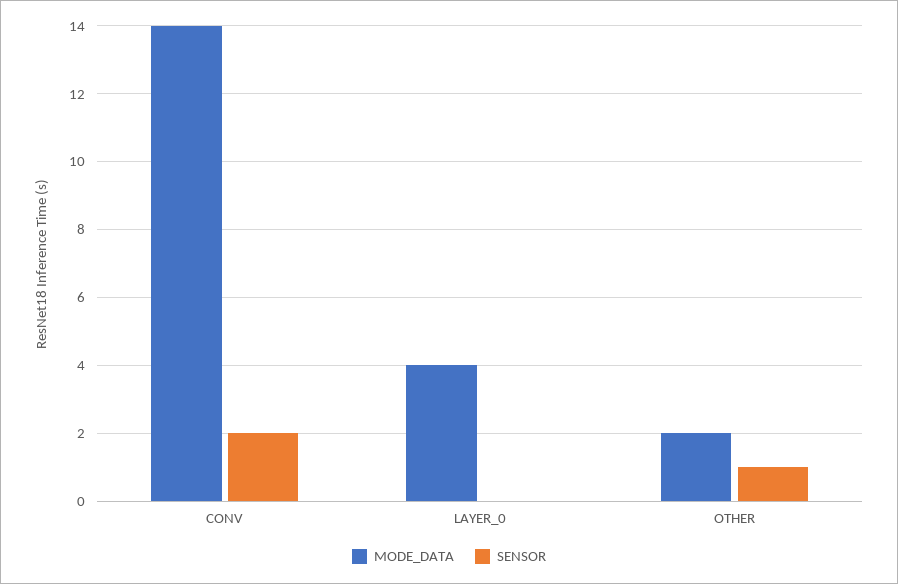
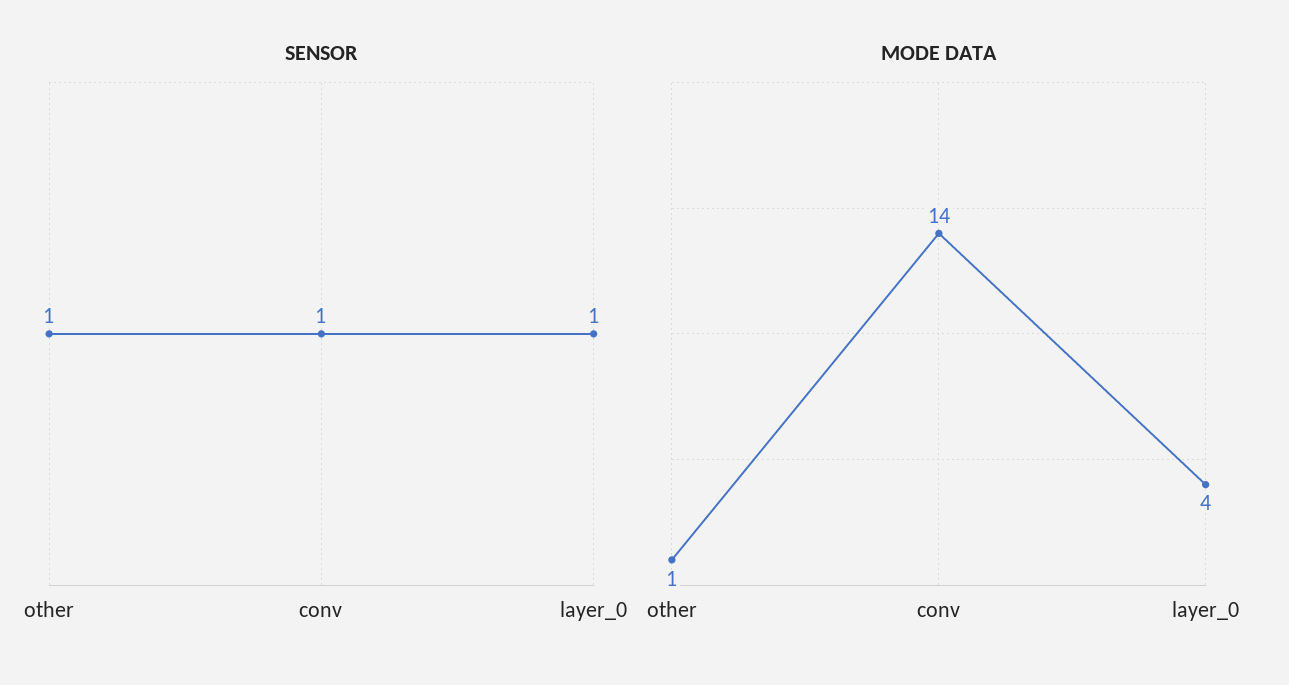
SENSOR, CONV: 2 -> 1
SENSOR, LAYER_0: 0 -> 1
MODE_DATA, OTHER: 2 -> 1

